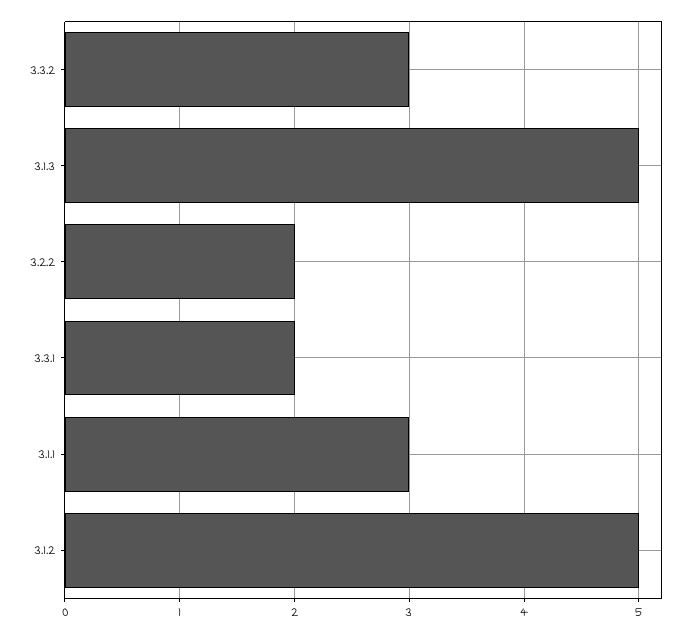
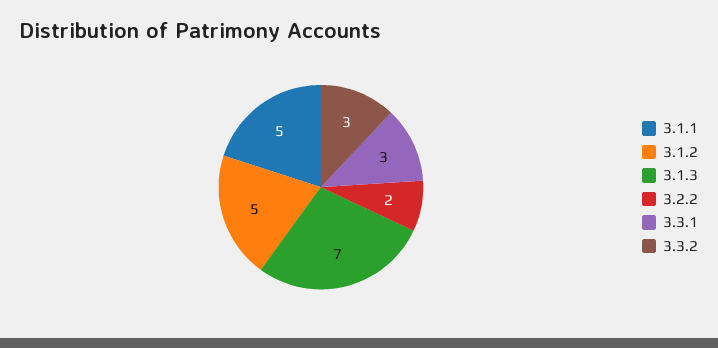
3.1.3: 5 -> 7
3.3.1: 2 -> 3
3.1.1: 3 -> 5

